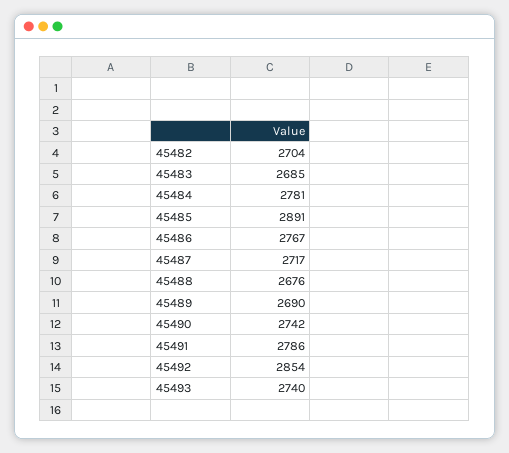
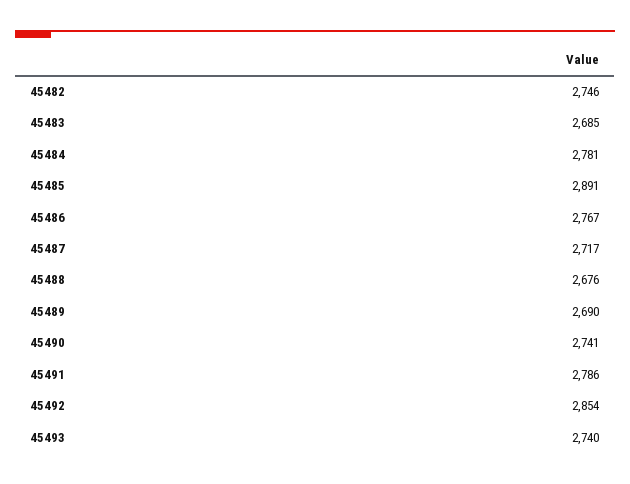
45482: 2704 -> 2746
45490: 2742 -> 2741

